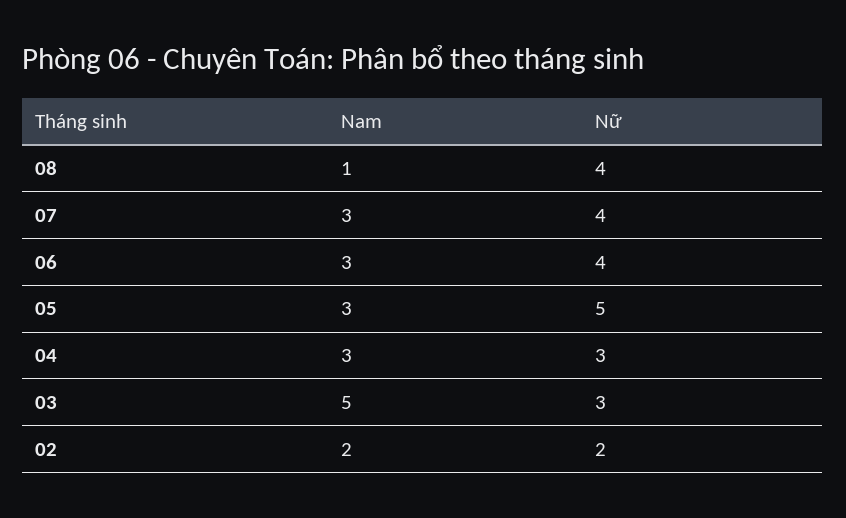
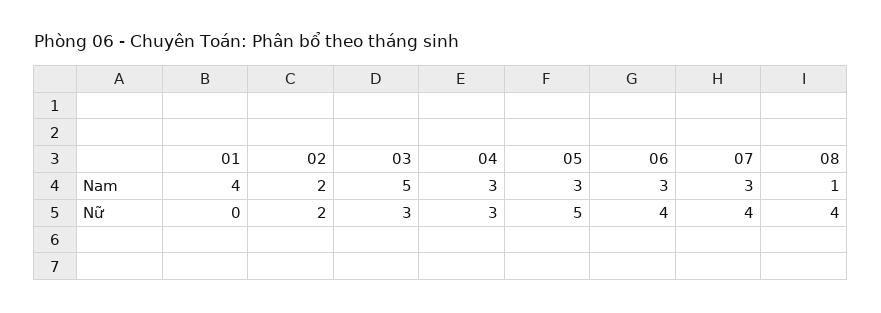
Nam, 01: none -> 4
Nữ, 01: none -> 0

